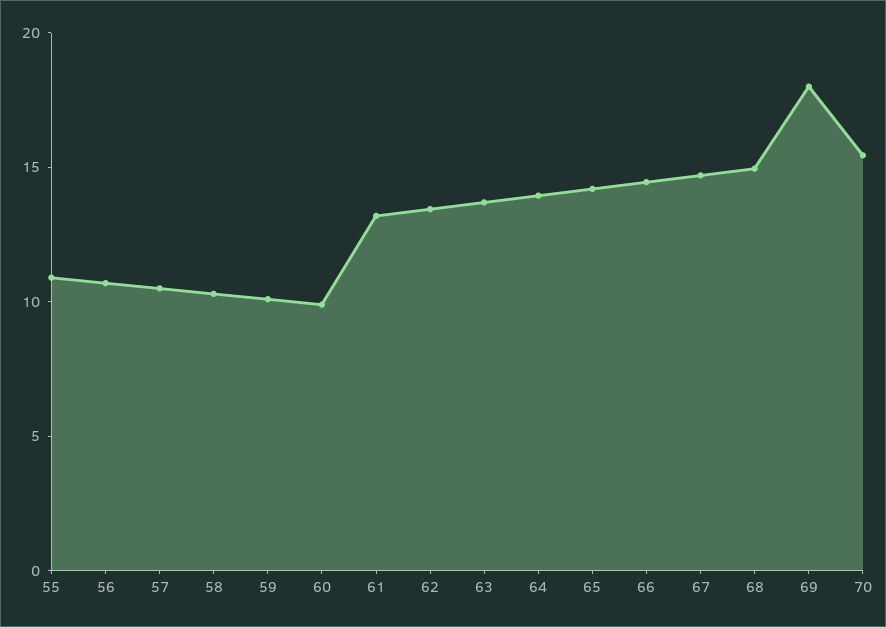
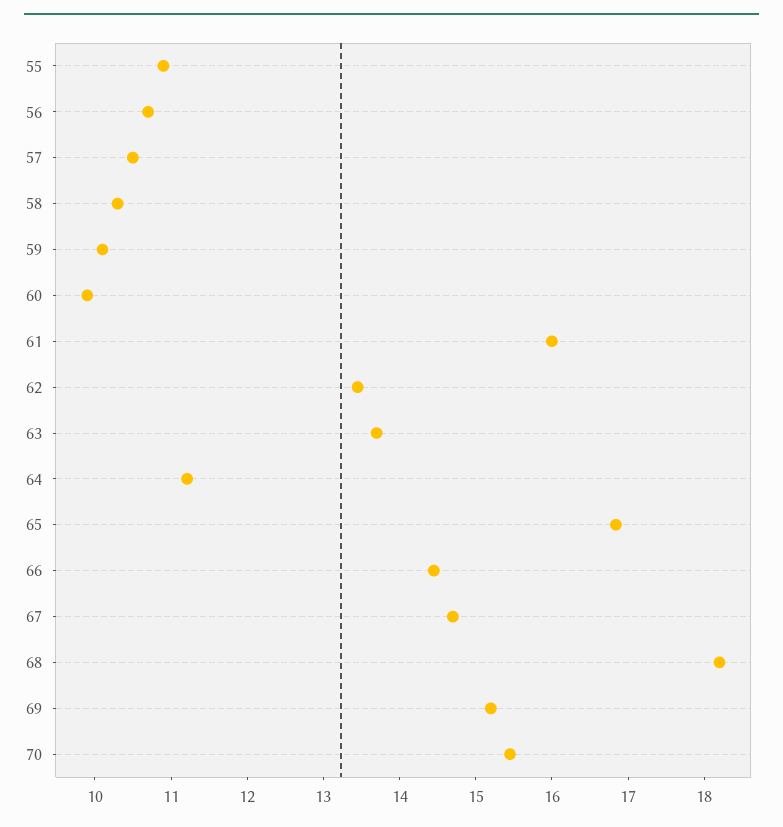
61: 13 -> 16
64: 14 -> 11.2
65: 14 -> 16.8
68: 15 -> 18.2
69: 18 -> 15.2

